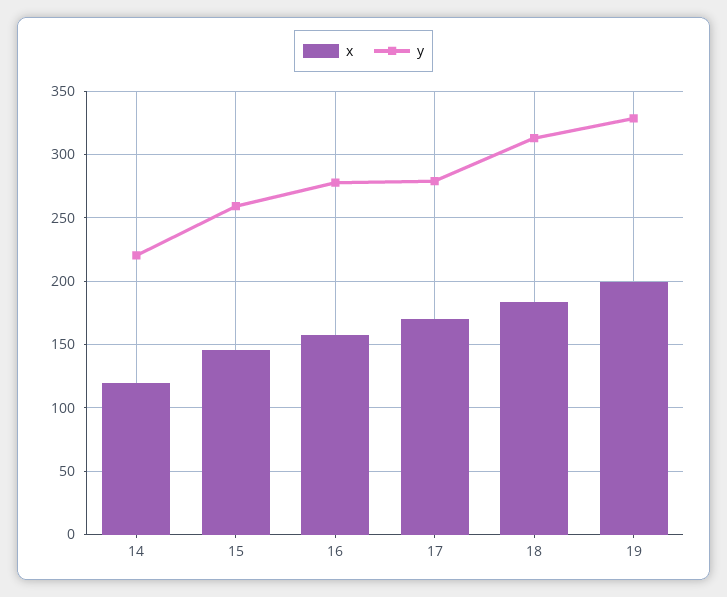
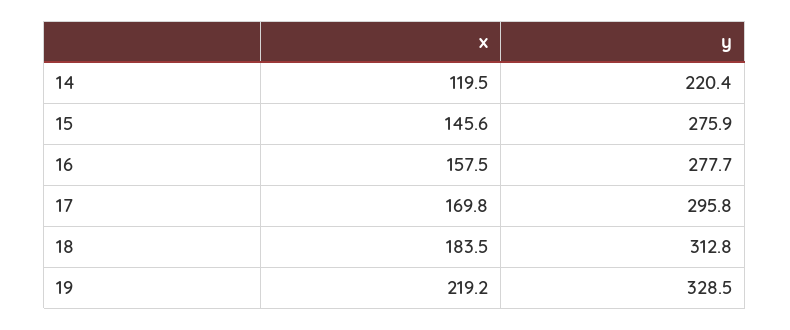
y, 15: 260 -> 275.9
y, 17: 280 -> 295.8
x, 19: 200 -> 219.2

